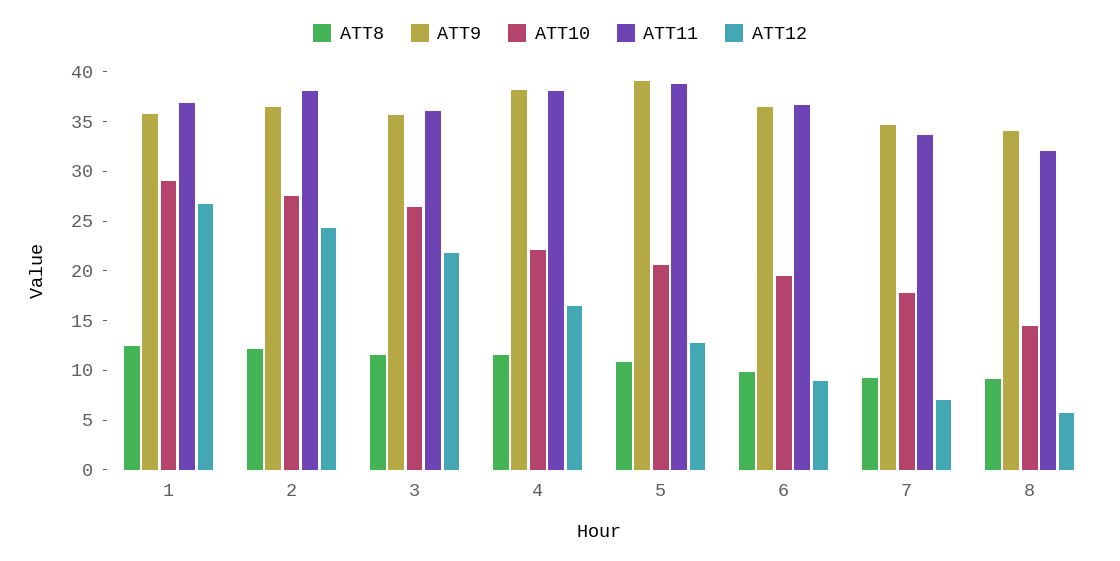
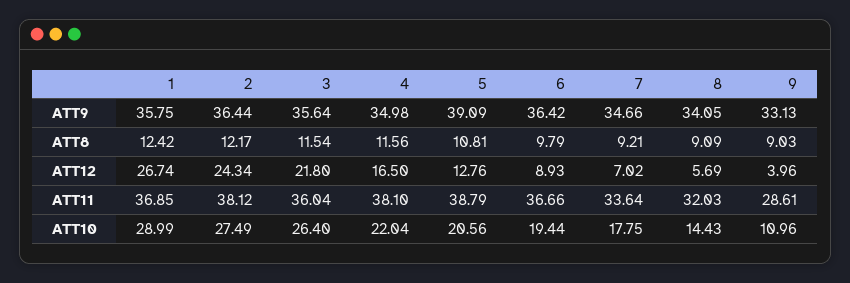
ATT9, 4: 38 -> 34.98
ATT9, 9: none -> 33.13
ATT8, 9: none -> 9.03
ATT12, 9: none -> 3.96
ATT11, 9: none -> 28.61
ATT10, 9: none -> 10.96

